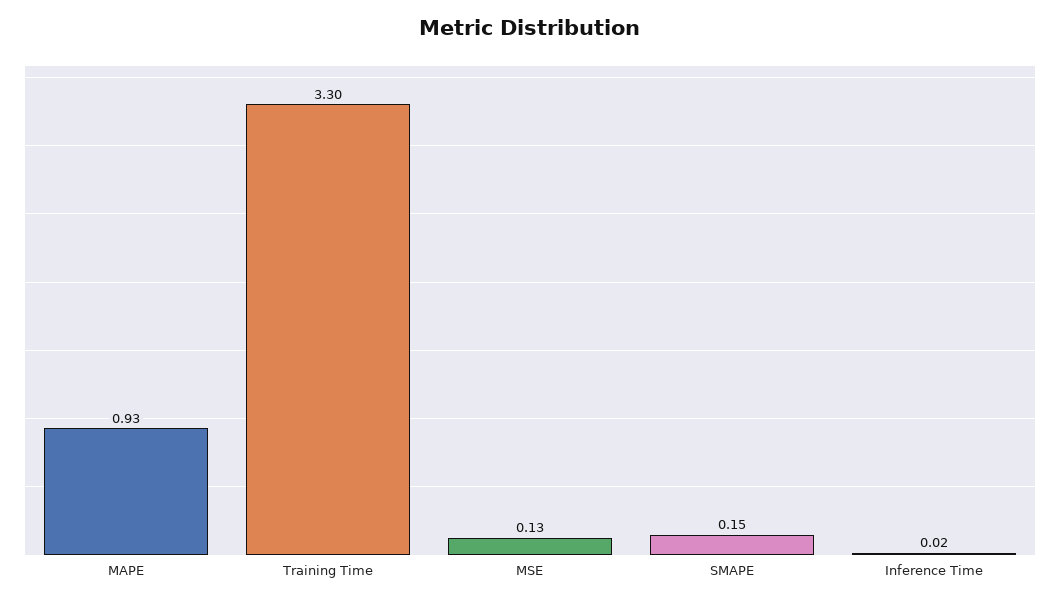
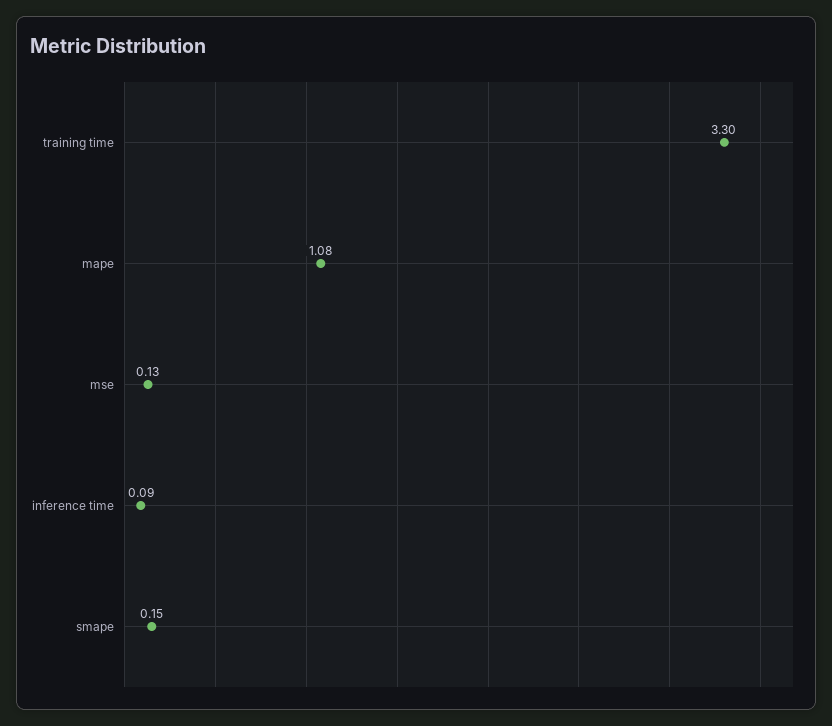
MAPE: 0.93 -> 1.08
Inference Time: 0.02 -> 0.09

